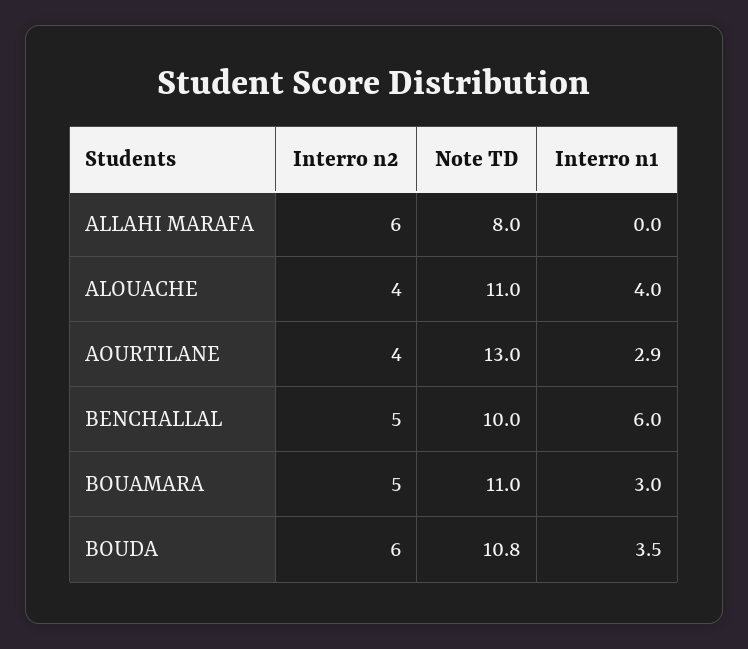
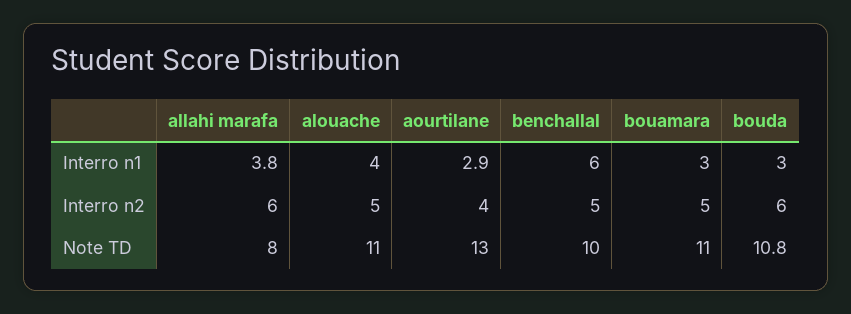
Interro n1, ALLAHI MARAFA: 0 -> 3.8
Interro n2, ALOUACHE: 4 -> 5
Interro n1, BOUDA: 3.5 -> 3

